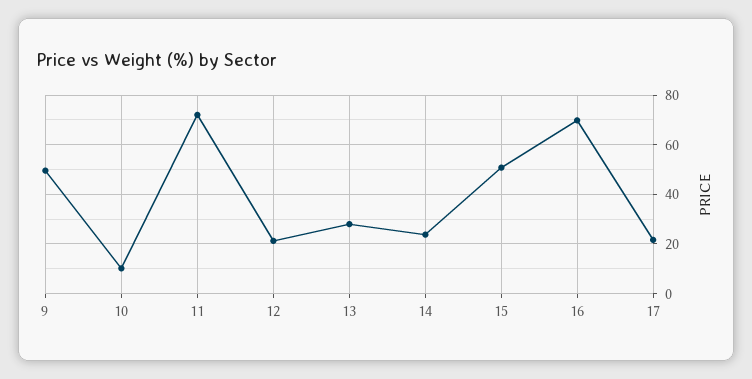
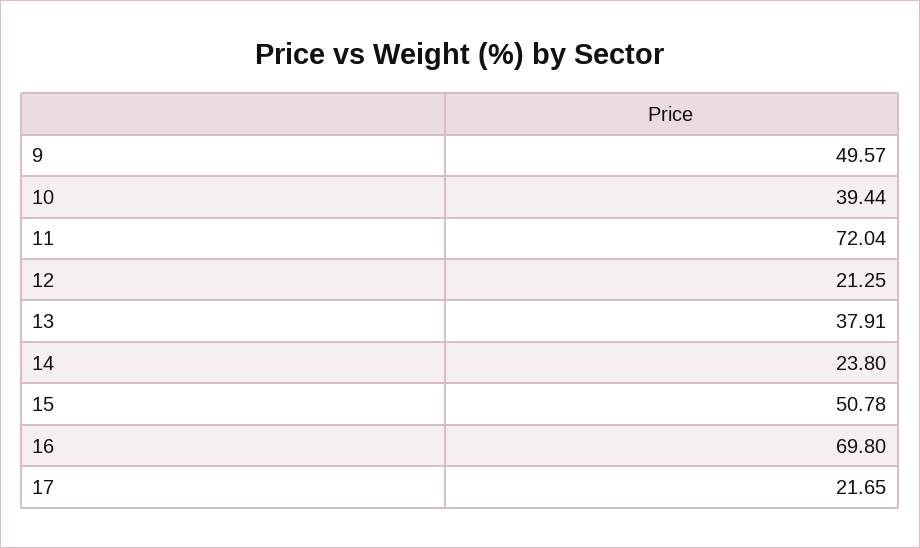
10: 10 -> 39.44
13: 27.5 -> 37.91

